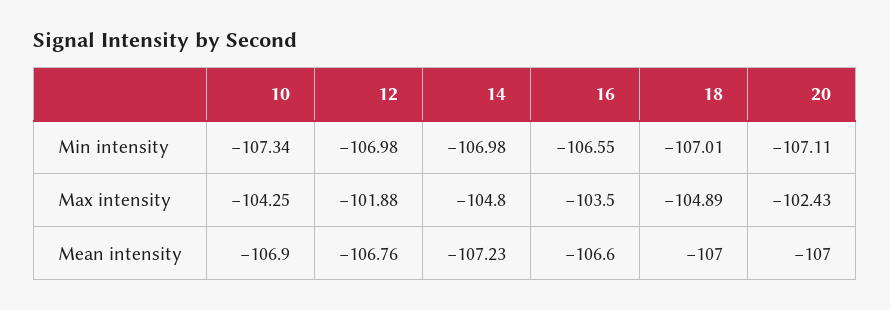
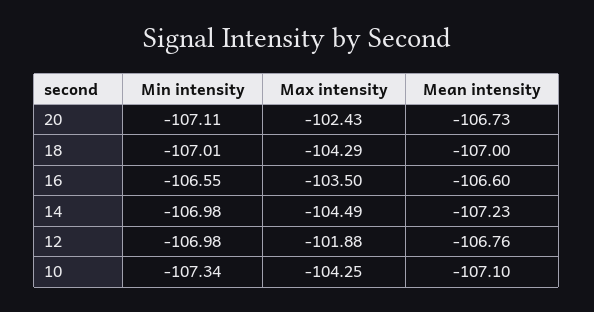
14, Max intensity: -104.8 -> -104.49
18, Max intensity: -104.89 -> -104.29
10, Mean intensity: -106.9 -> -107.1
20, Mean intensity: -107 -> -106.73

